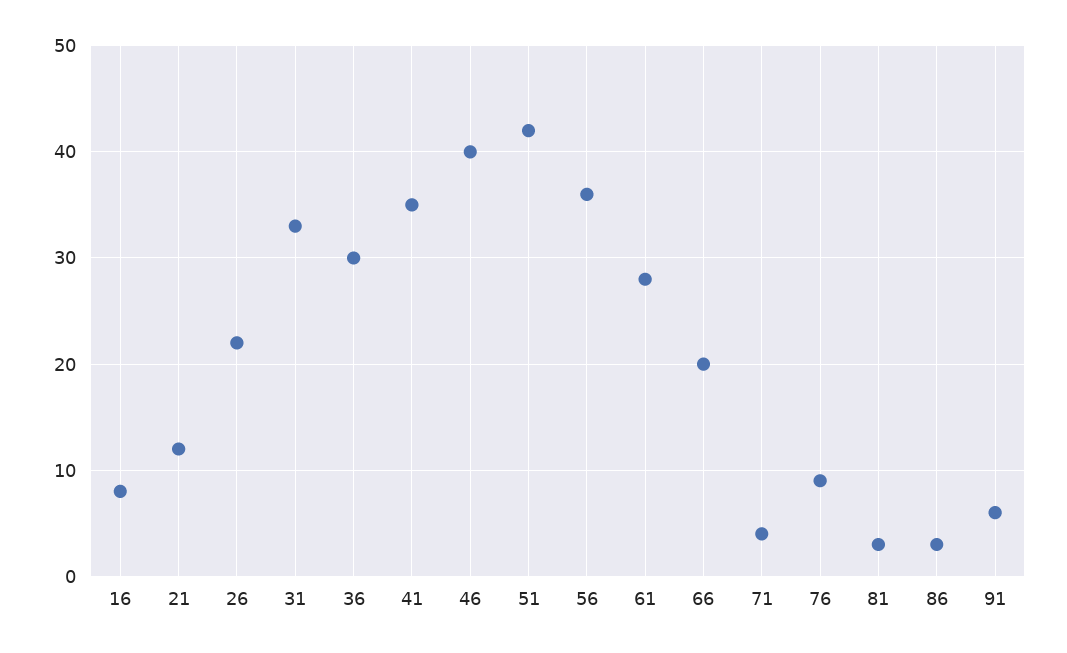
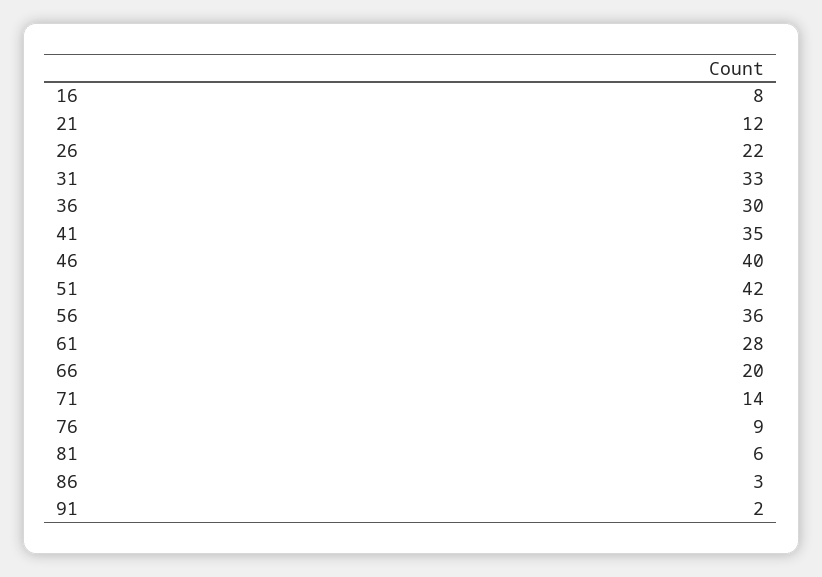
71: 4 -> 14
81: 3 -> 6
91: 6 -> 2

